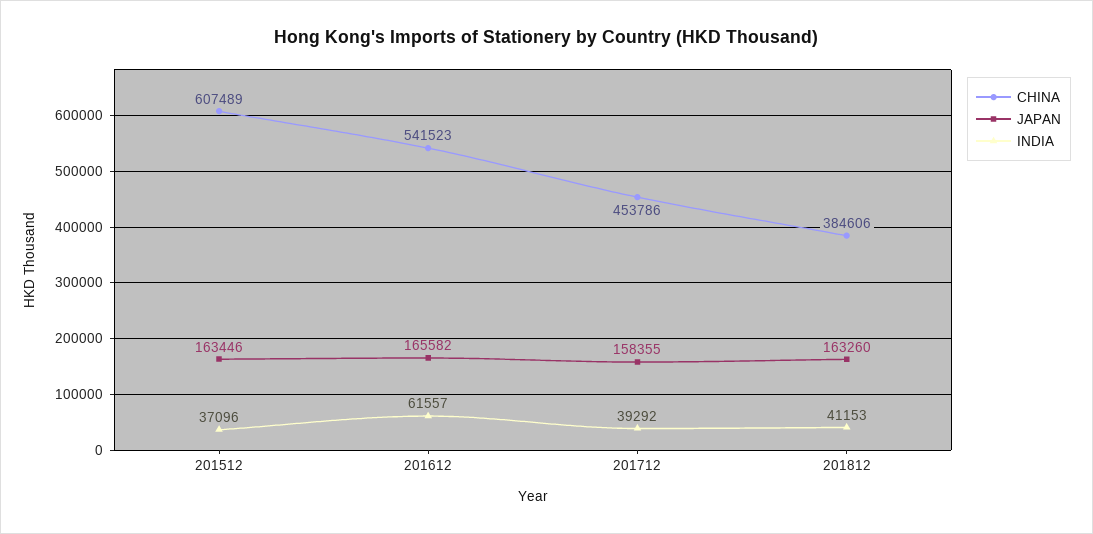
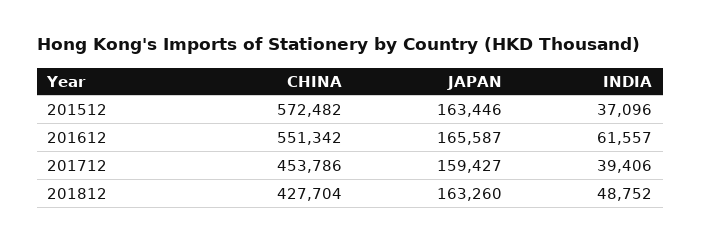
CHINA, 201512: 607489 -> 572482
CHINA, 201612: 541523 -> 551342
JAPAN, 201612: 165582 -> 165587
JAPAN, 201712: 158355 -> 159427
INDIA, 201712: 39292 -> 39406
CHINA, 201812: 384606 -> 427704
INDIA, 201812: 41153 -> 48752

